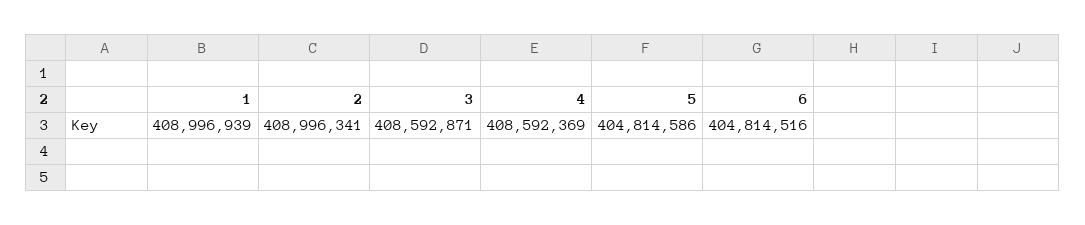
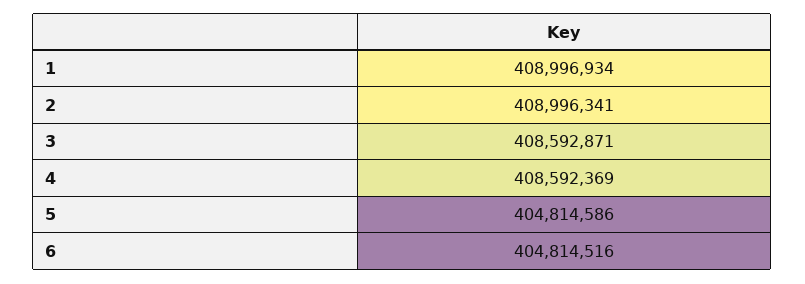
1: 408996939 -> 408996934

